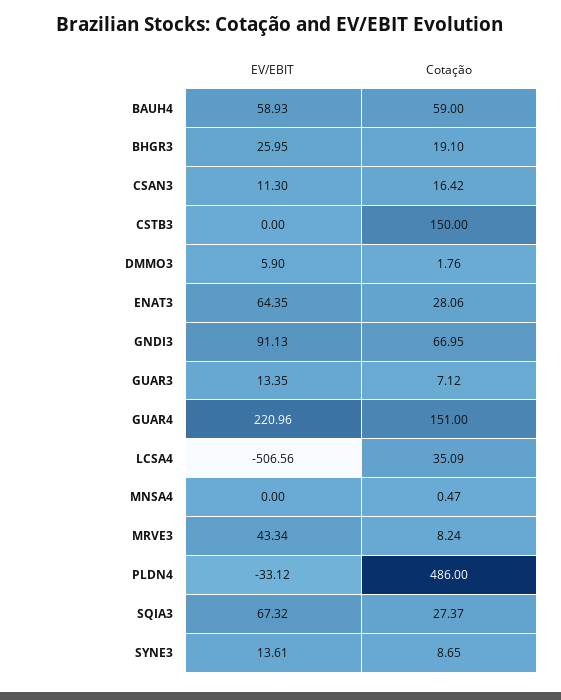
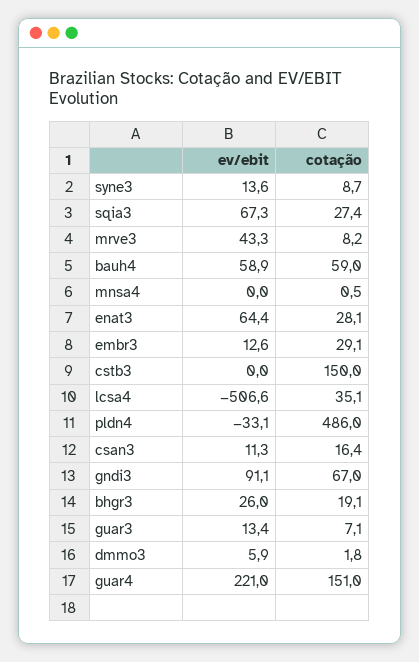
EV/EBIT, embr3: none -> 12.6
Cotação, embr3: none -> 29.1

